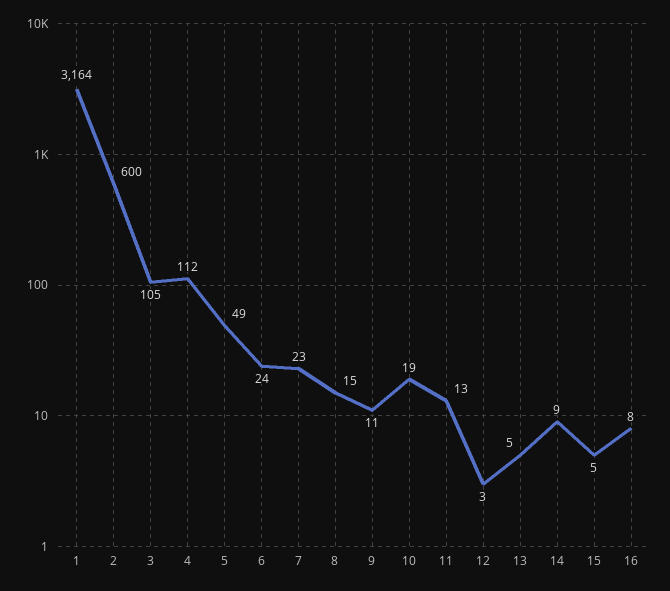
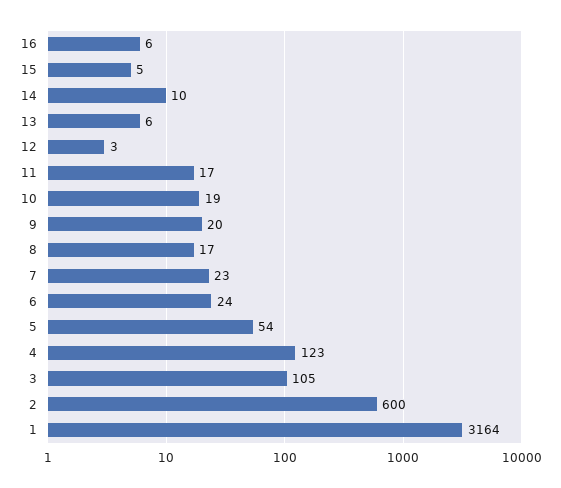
4: 112 -> 123
5: 49 -> 54
8: 15 -> 17
9: 11 -> 20
11: 13 -> 17
13: 5 -> 6
14: 9 -> 10
16: 8 -> 6

